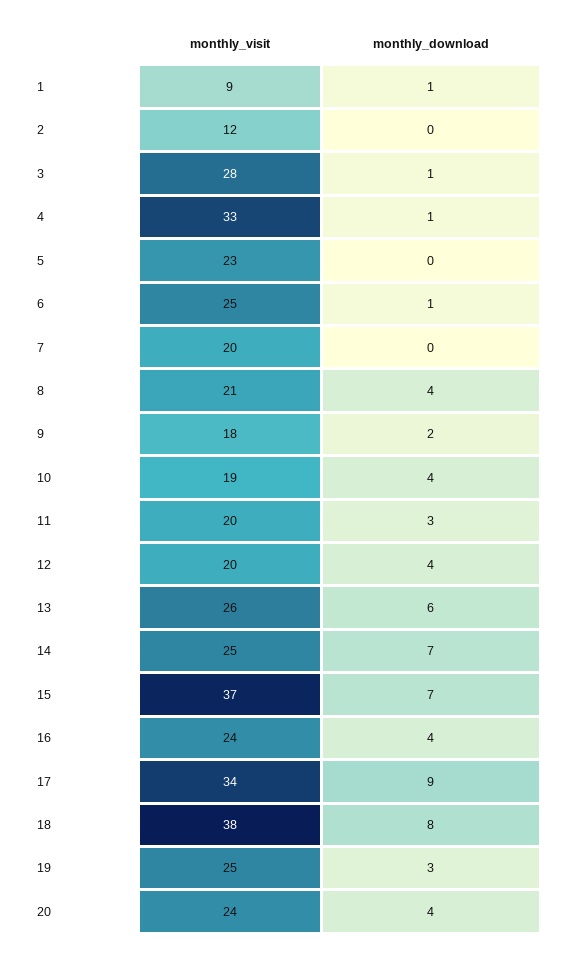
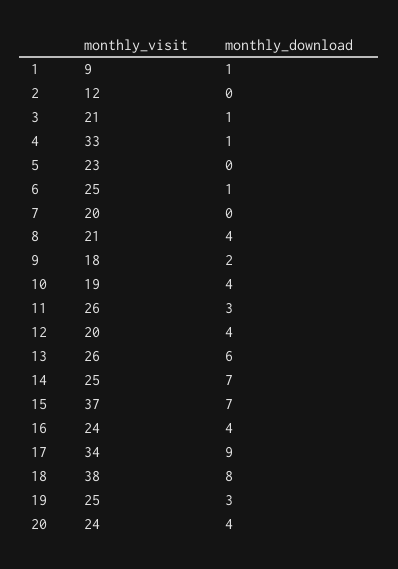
monthly_visit, 3: 28 -> 21
monthly_visit, 11: 20 -> 26

